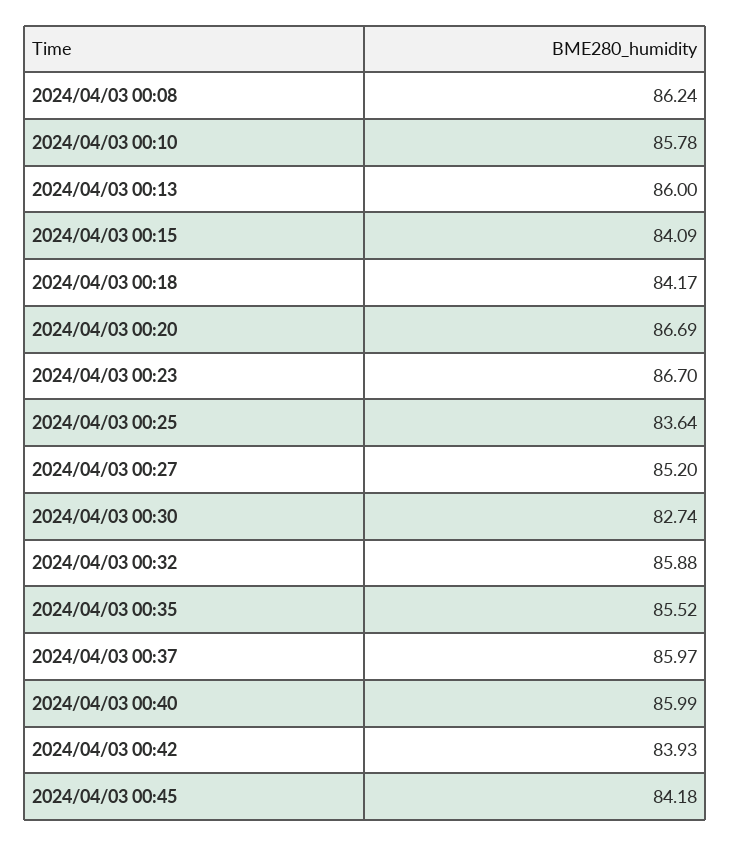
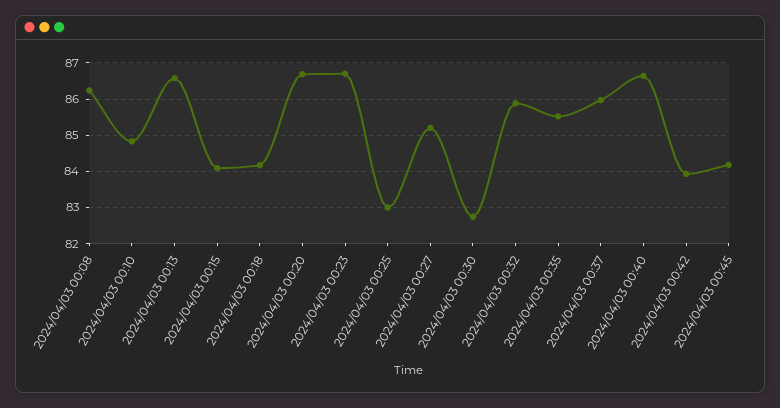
2024/04/03 00:10: 85.78 -> 84.8
2024/04/03 00:13: 86 -> 86.6
2024/04/03 00:25: 83.64 -> 83
2024/04/03 00:40: 85.99 -> 86.6

